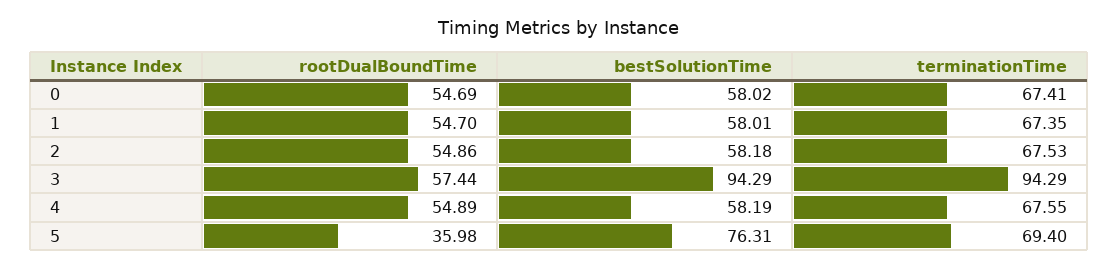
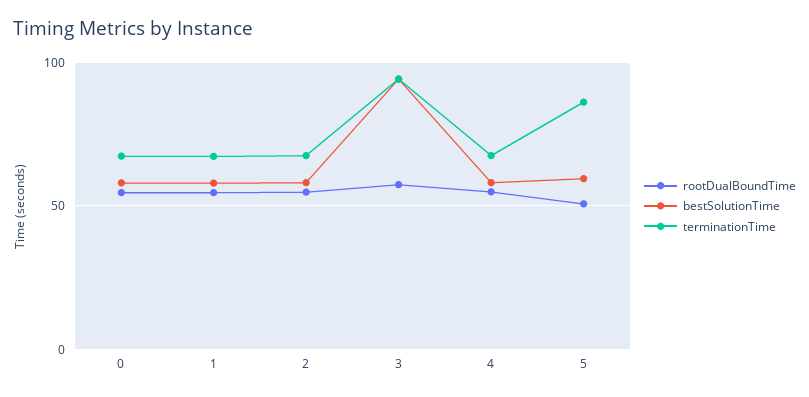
rootDualBoundTime, 5: 35.98 -> 50
bestSolutionTime, 5: 76.31 -> 60
terminationTime, 5: 69.4 -> 85

